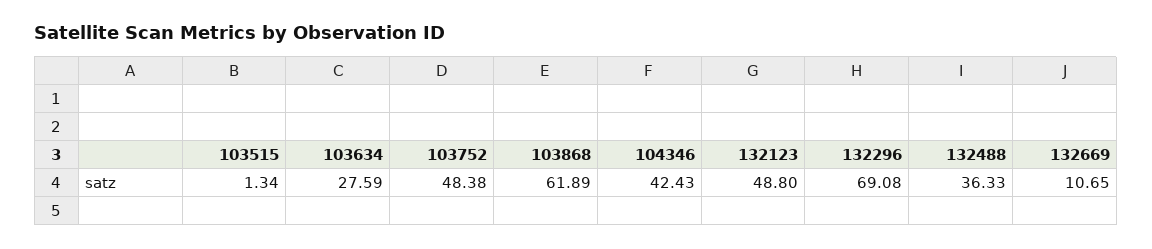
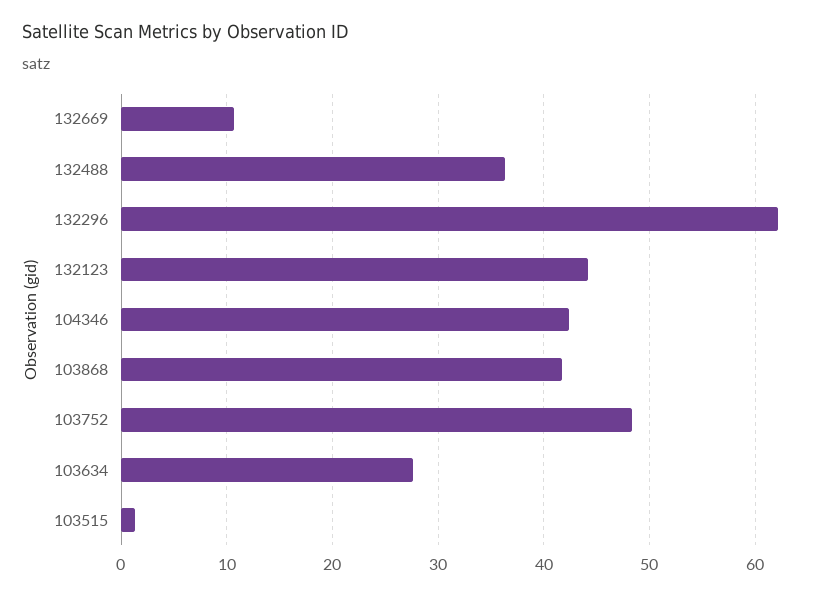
103868: 61.89 -> 42
132123: 48.8 -> 44
132296: 69.08 -> 62

